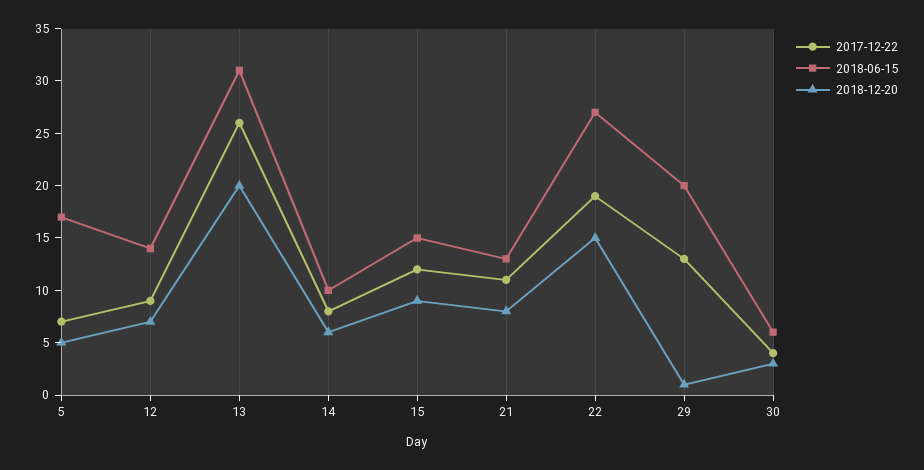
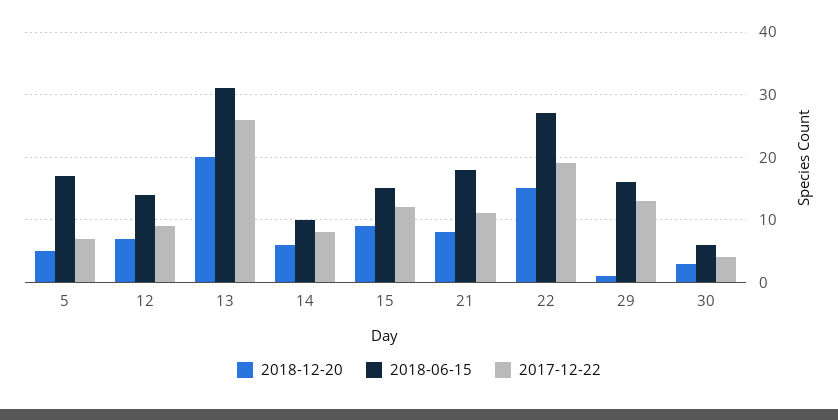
2018-06-15, 21: 13 -> 18
2018-06-15, 29: 20 -> 16

